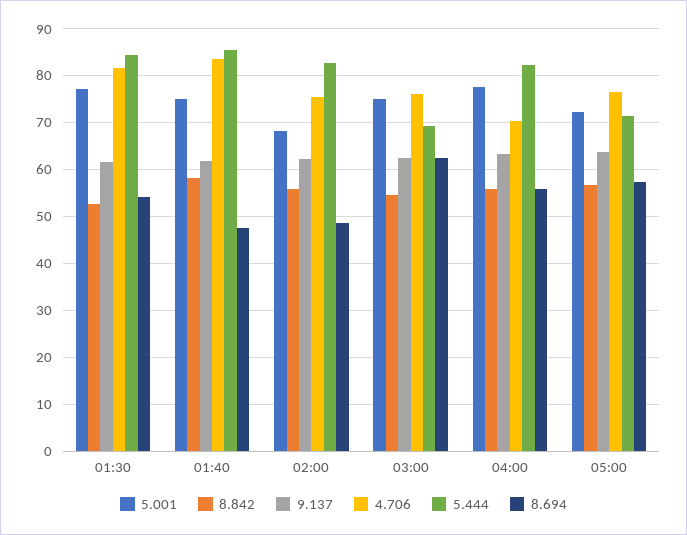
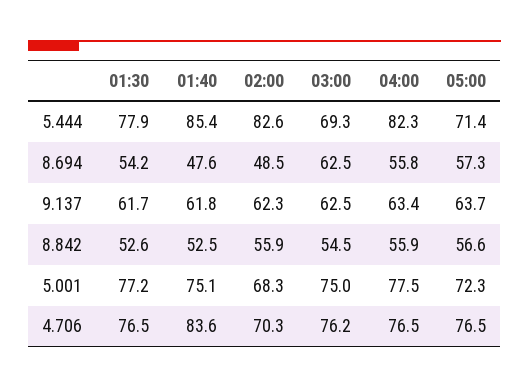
4.706, 01:30: 82 -> 76.5
5.444, 01:30: 84 -> 77.9
8.842, 01:40: 58 -> 52.5
4.706, 02:00: 76 -> 70.3
4.706, 04:00: 70 -> 76.5

